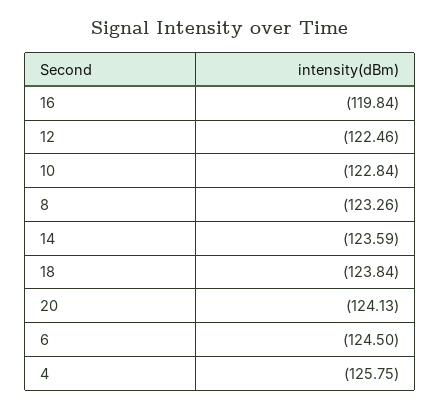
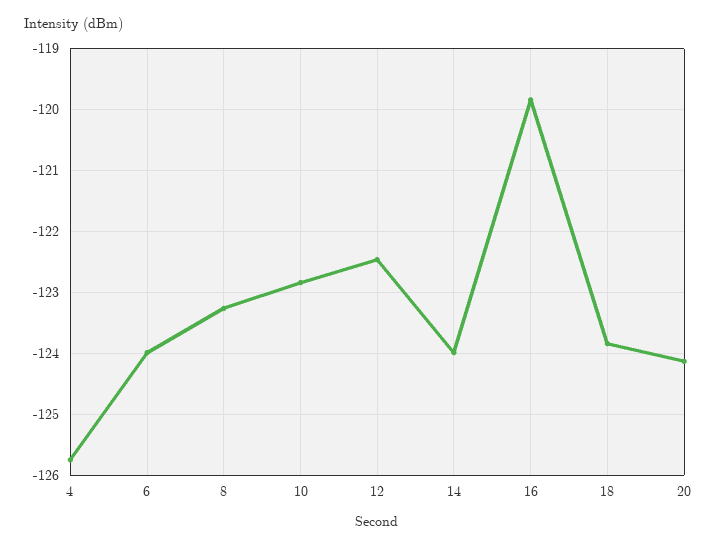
14: -123.59 -> -124
6: -124.5 -> -124

